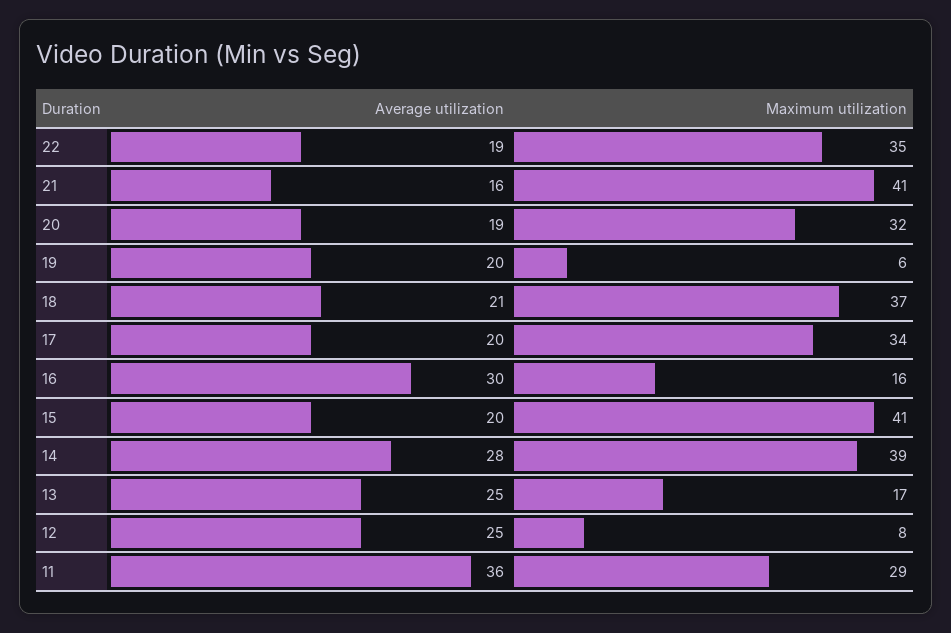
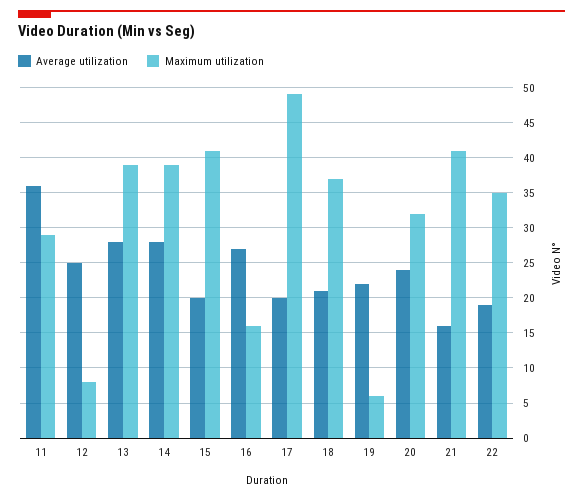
Average utilization, 20: 19 -> 24
Average utilization, 19: 20 -> 22
Maximum utilization, 17: 34 -> 49
Average utilization, 16: 30 -> 27
Average utilization, 13: 25 -> 28
Maximum utilization, 13: 17 -> 39

